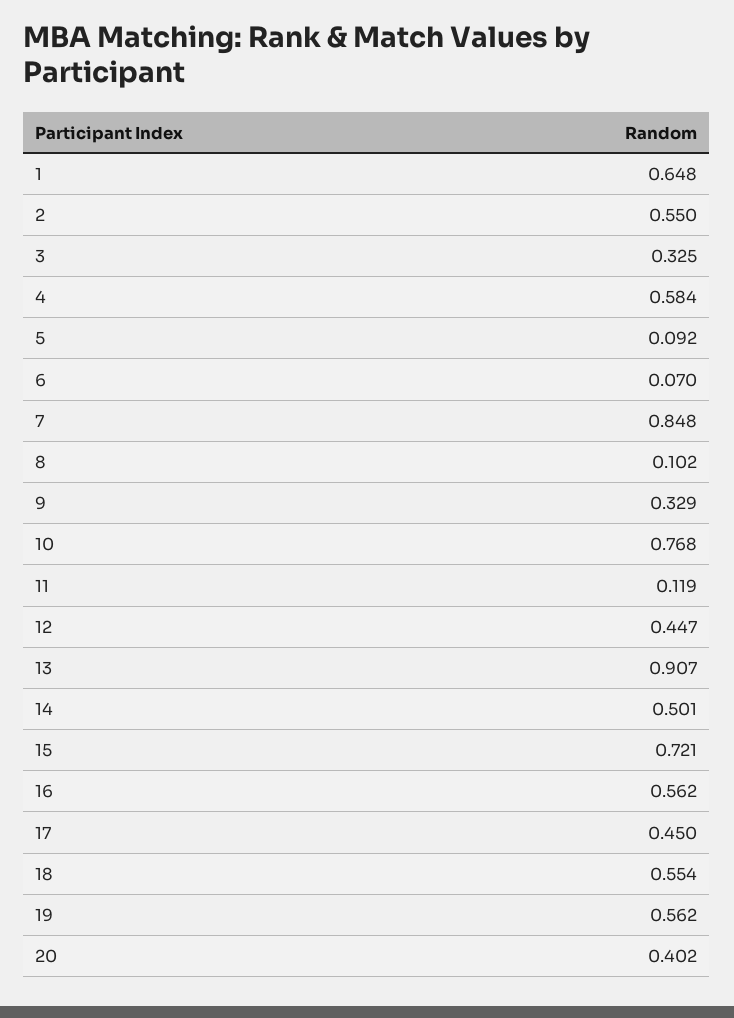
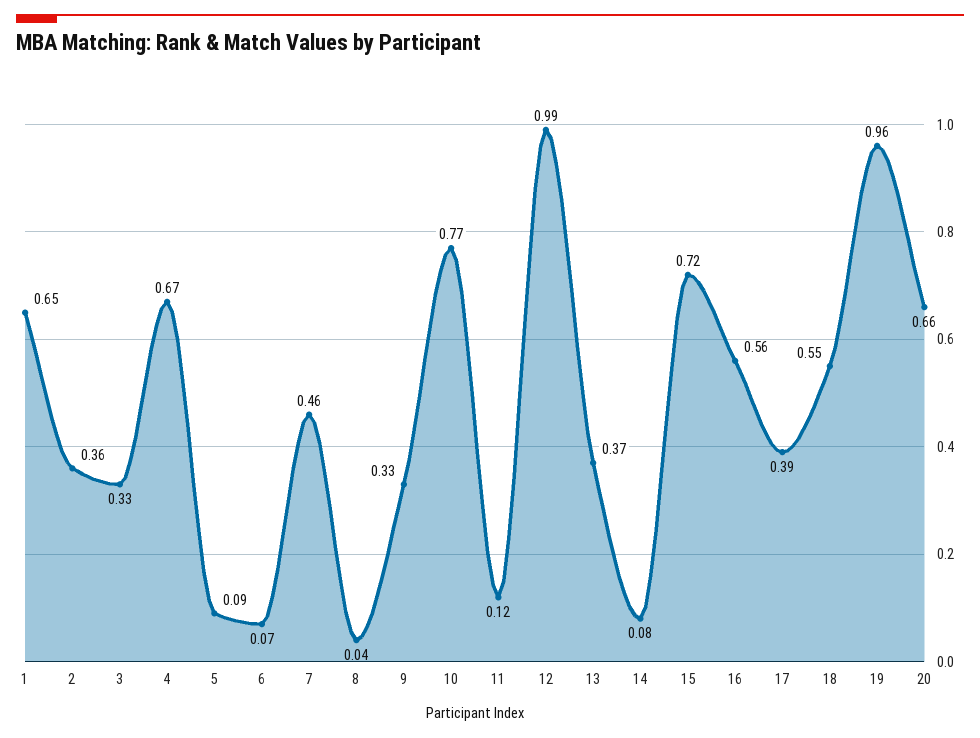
2: 0.55 -> 0.36
4: 0.584 -> 0.67
7: 0.848 -> 0.46
8: 0.102 -> 0.04
12: 0.447 -> 0.99
13: 0.907 -> 0.37
14: 0.501 -> 0.08
17: 0.45 -> 0.39
19: 0.562 -> 0.96
20: 0.402 -> 0.66

